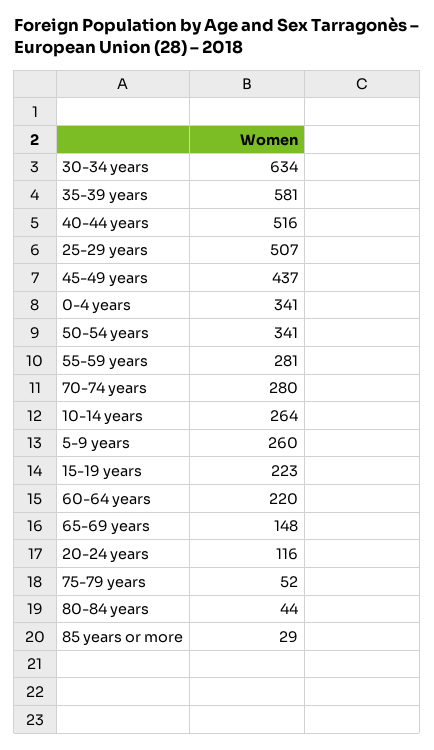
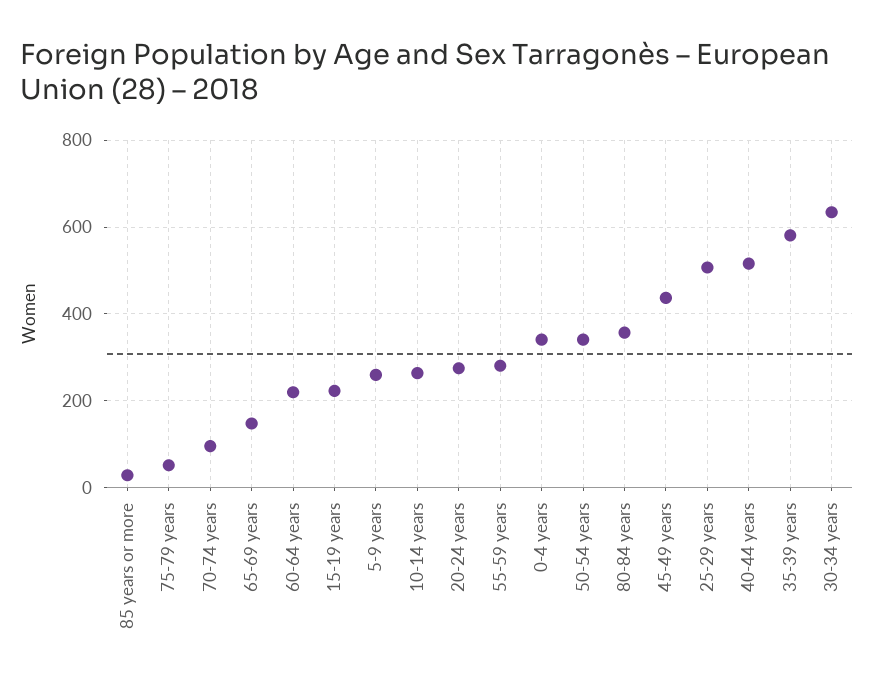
70-74 years: 280 -> 100
20-24 years: 116 -> 280
80-84 years: 44 -> 360

